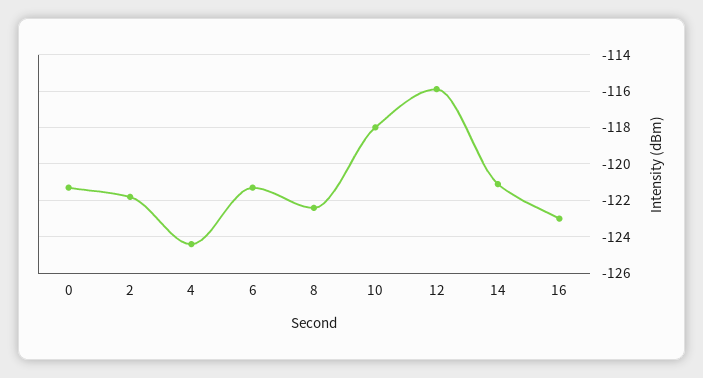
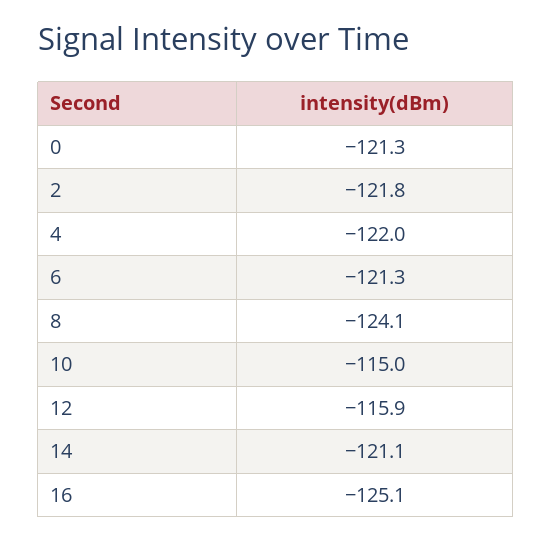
4: -124.5 -> -122
8: -122.5 -> -124.1
10: -118 -> -115
16: -123 -> -125.1

